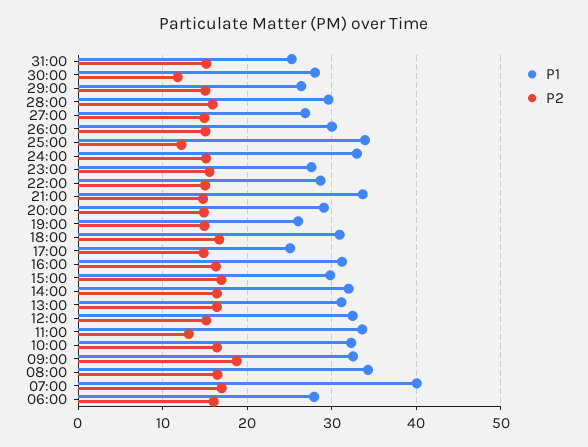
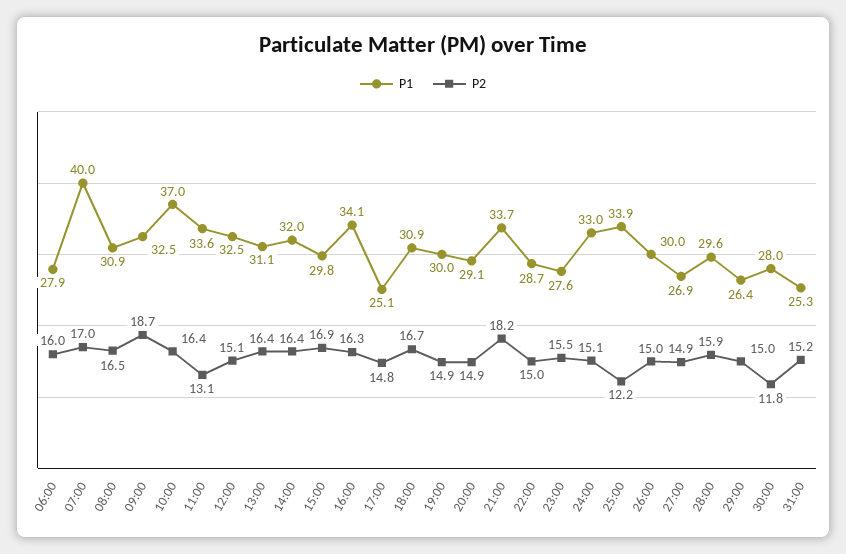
P2, 21:00: 15 -> 18.2
P1, 19:00: 26 -> 30
P1, 16:00: 31 -> 34.1
P1, 10:00: 32 -> 37
P1, 08:00: 34 -> 30.9

